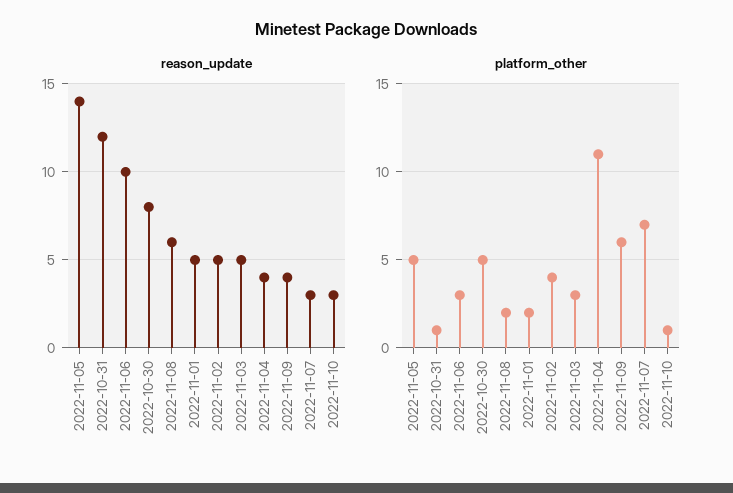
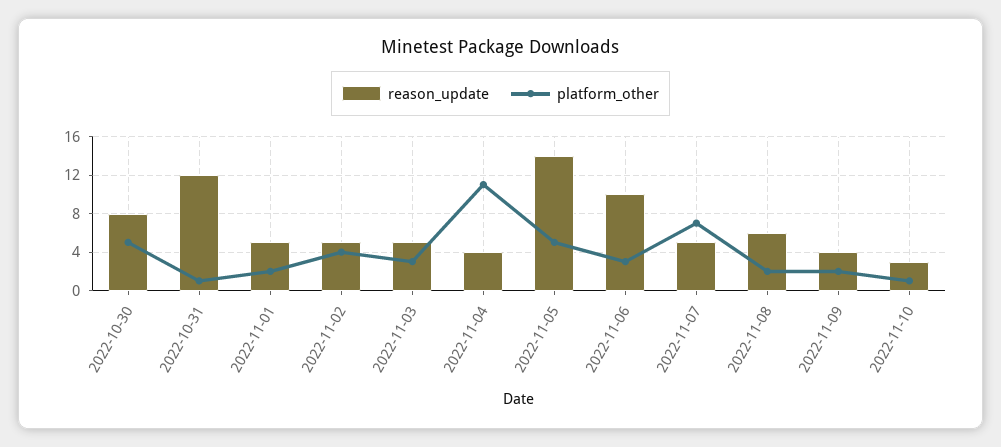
reason_update, 2022-11-07: 3 -> 5
platform_other, 2022-11-09: 6 -> 2

